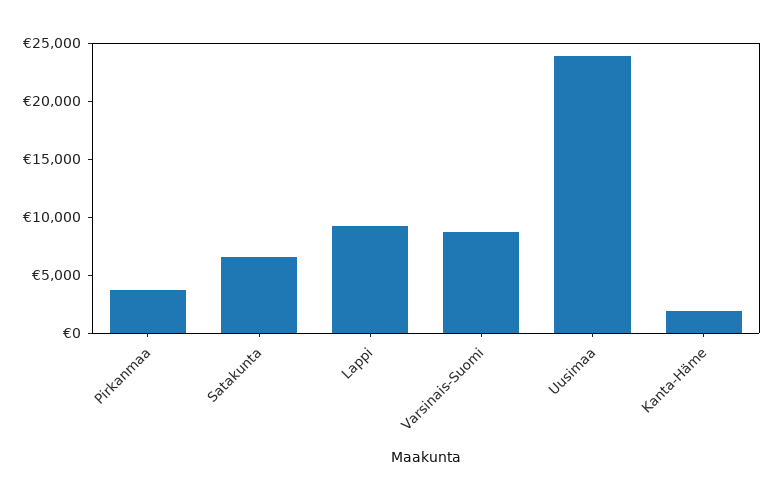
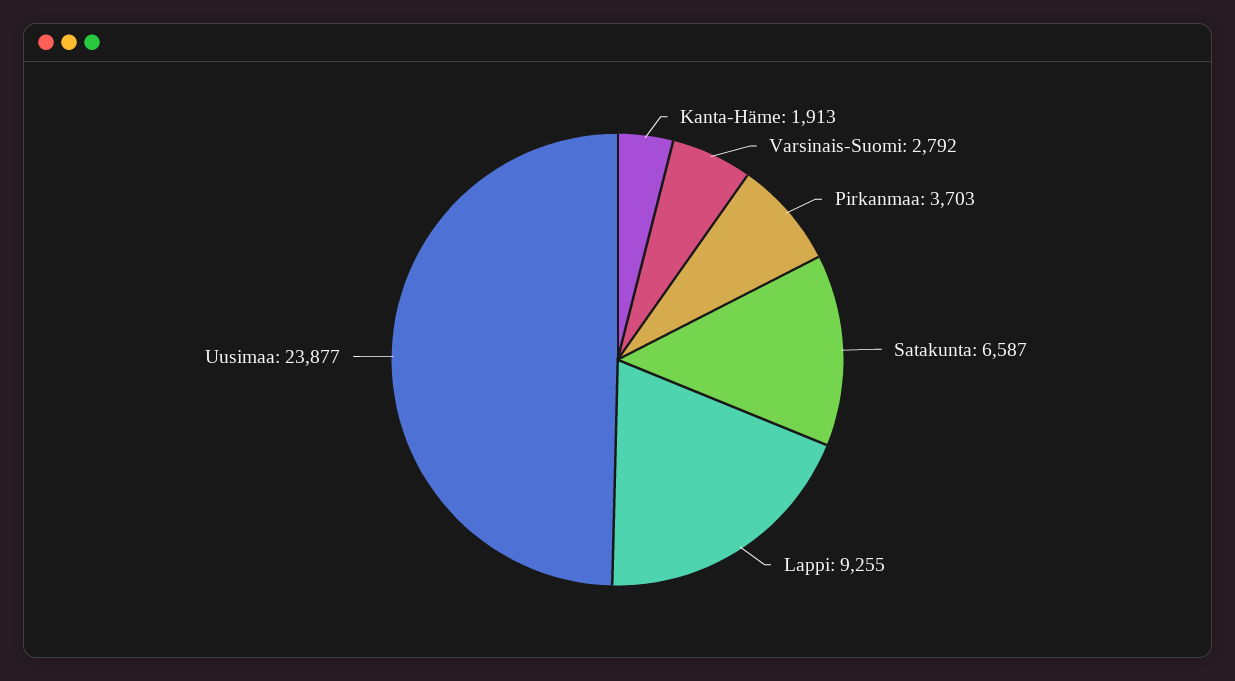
Varsinais-Suomi: 9000 -> 2792

